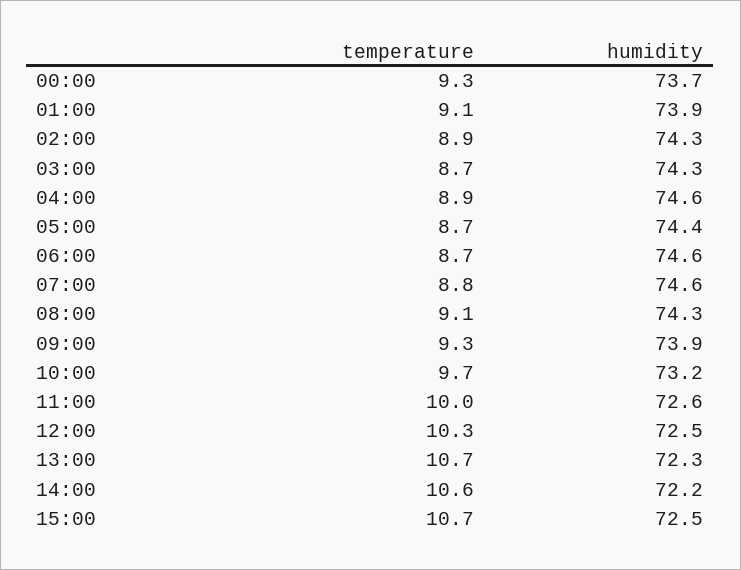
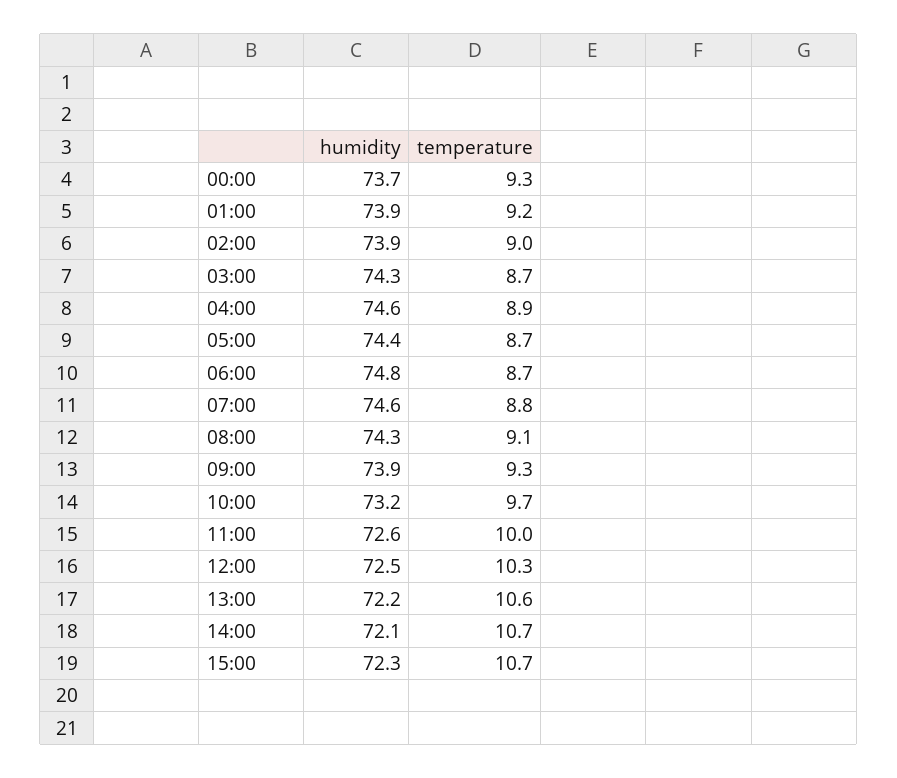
temperature, 01:00: 9.1 -> 9.2
temperature, 02:00: 8.9 -> 9
humidity, 02:00: 74.3 -> 73.9
humidity, 06:00: 74.6 -> 74.8
temperature, 13:00: 10.7 -> 10.6
humidity, 13:00: 72.3 -> 72.2
temperature, 14:00: 10.6 -> 10.7
humidity, 14:00: 72.2 -> 72.1
humidity, 15:00: 72.5 -> 72.3

